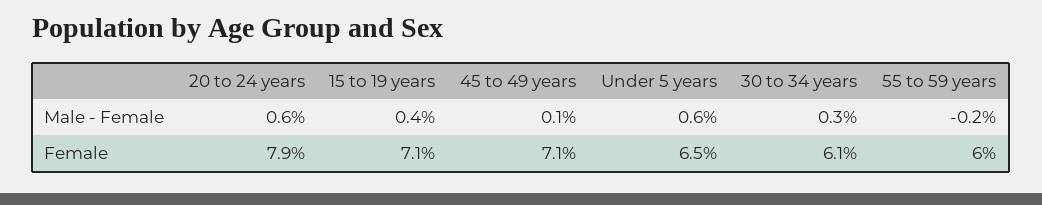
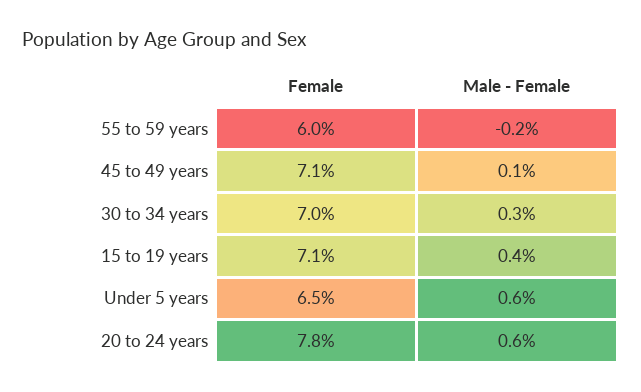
20 to 24 years, Female: 7.9 -> 7.8
30 to 34 years, Female: 6.1 -> 7

